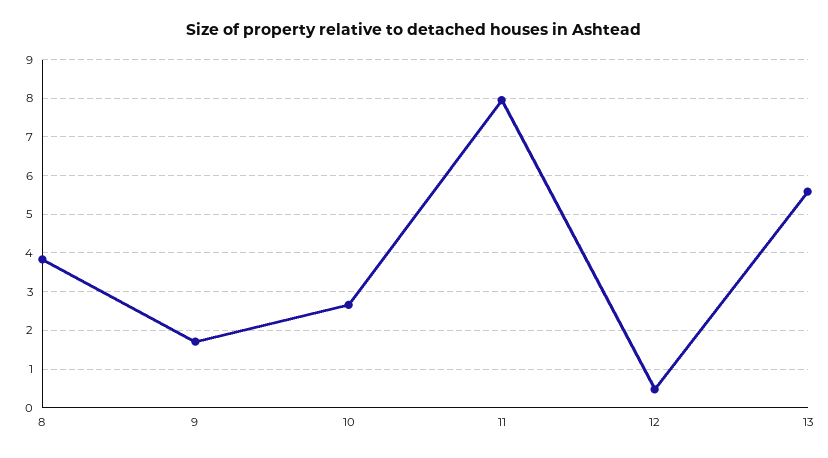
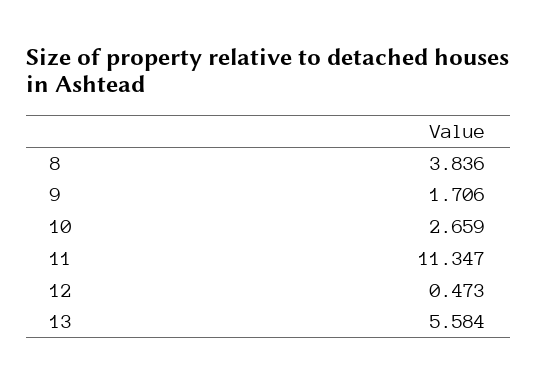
11: 8 -> 11.347

